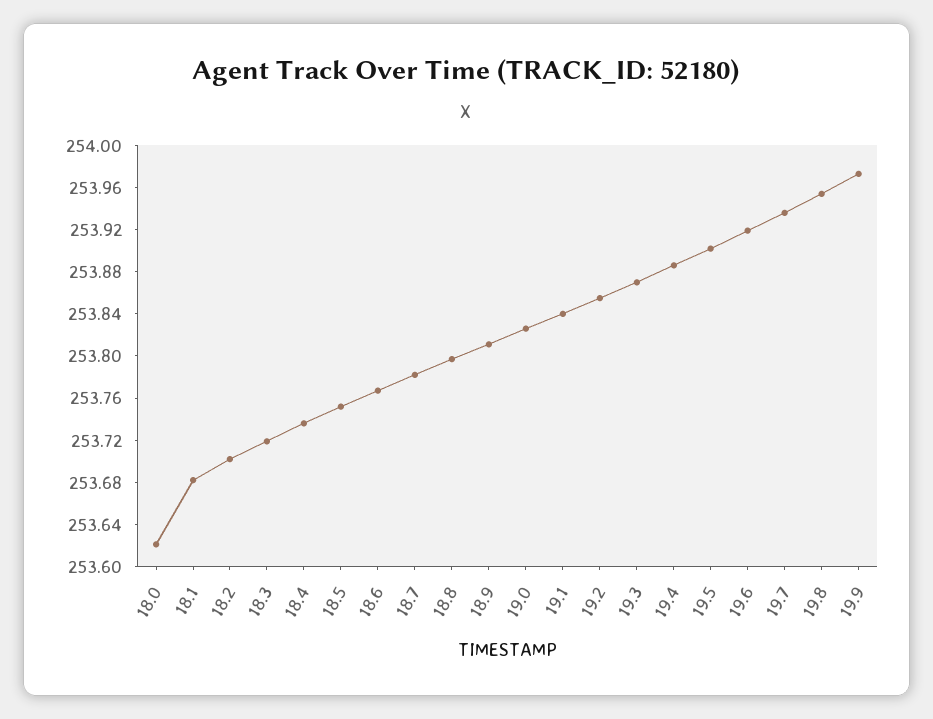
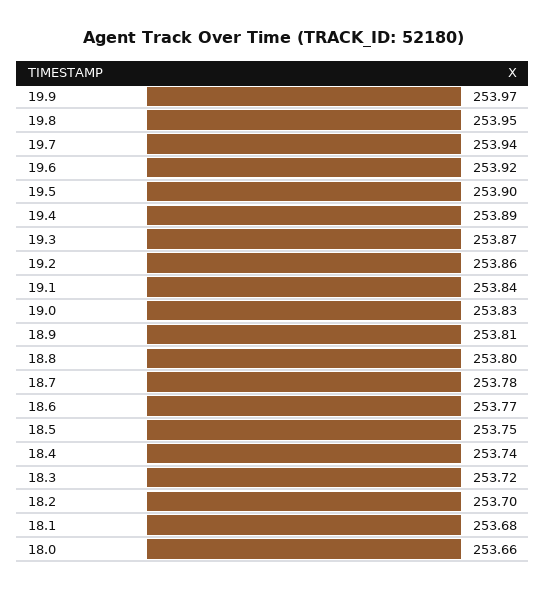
18.0: 253.62 -> 253.66

